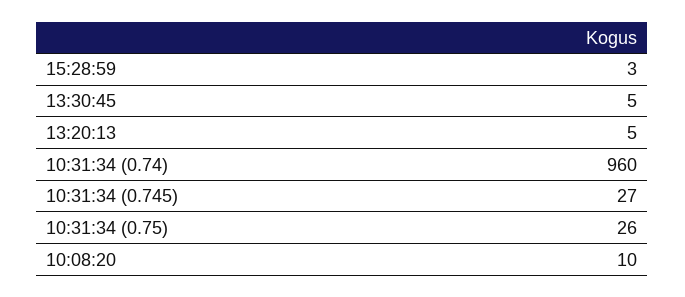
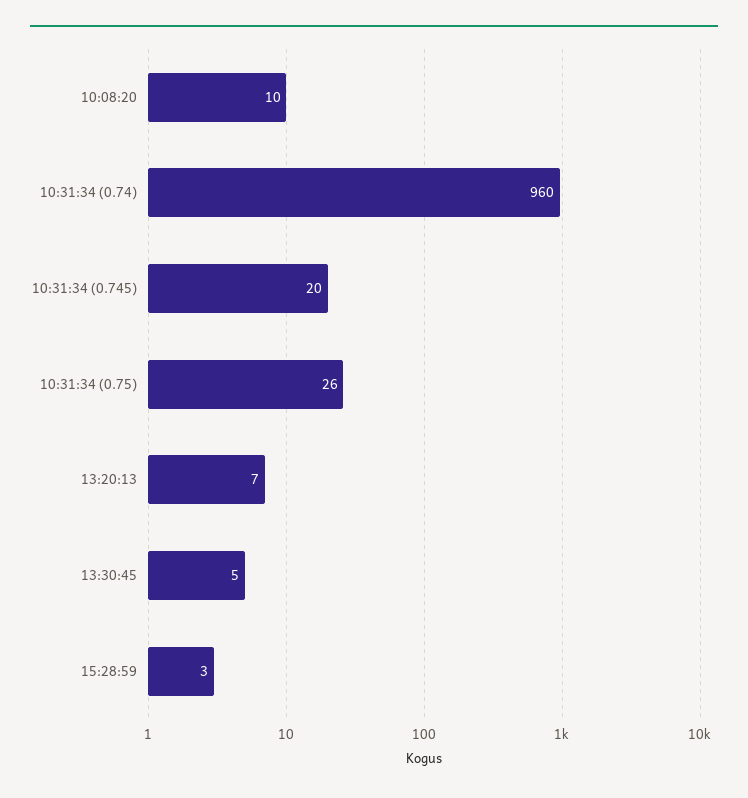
13:20:13: 5 -> 7
10:31:34 (0.745): 27 -> 20

